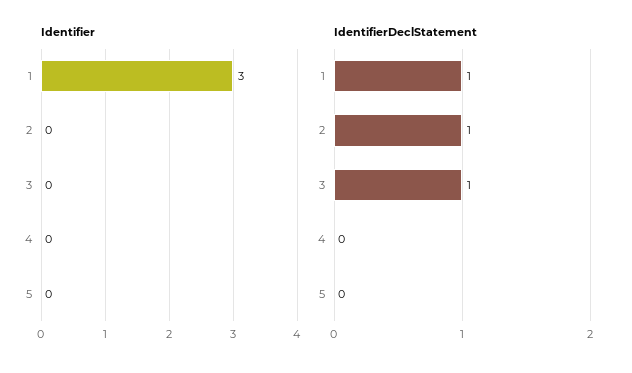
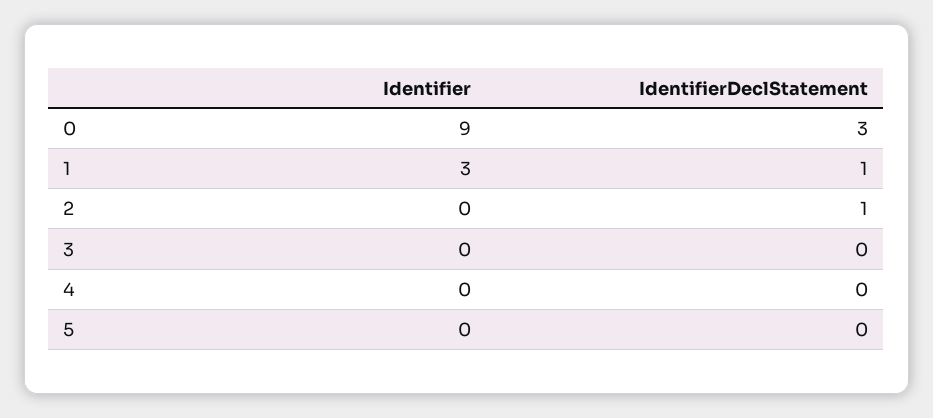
IdentifierDeclStatement, 3: 1 -> 0
Identifier, 0: none -> 9
IdentifierDeclStatement, 0: none -> 3

